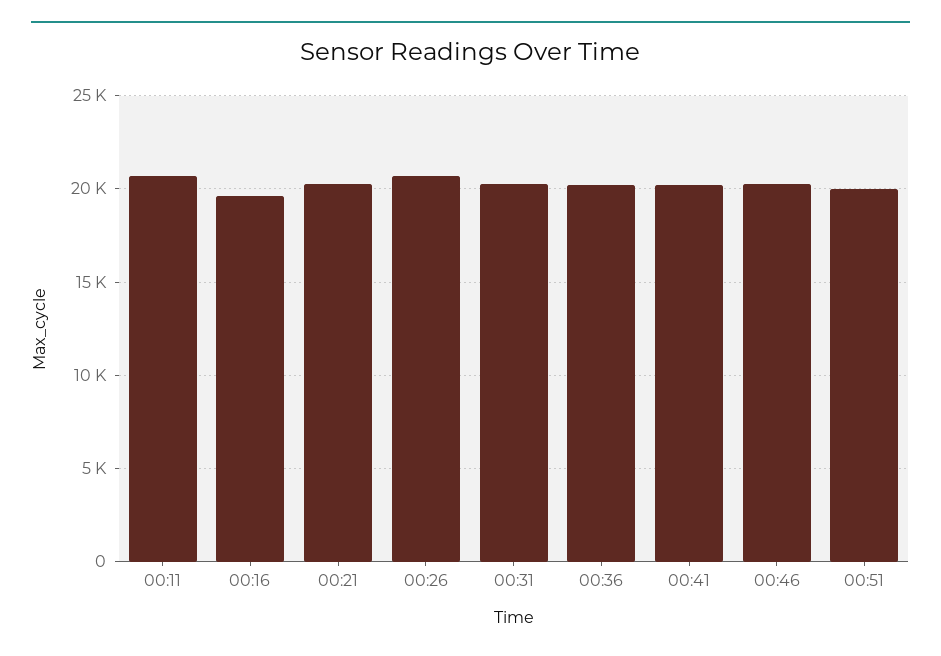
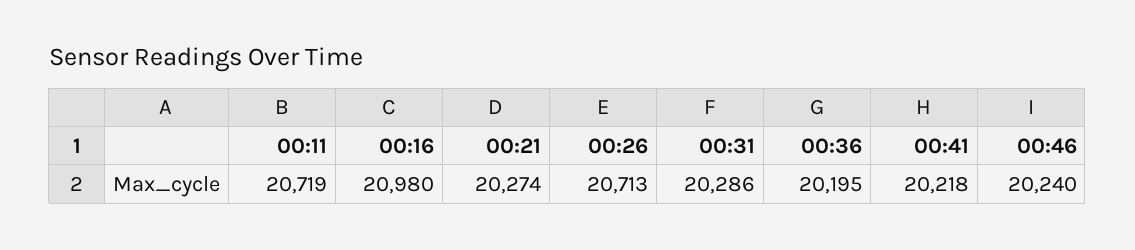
00:16: 19500 -> 20980
00:51: 20000 -> none

